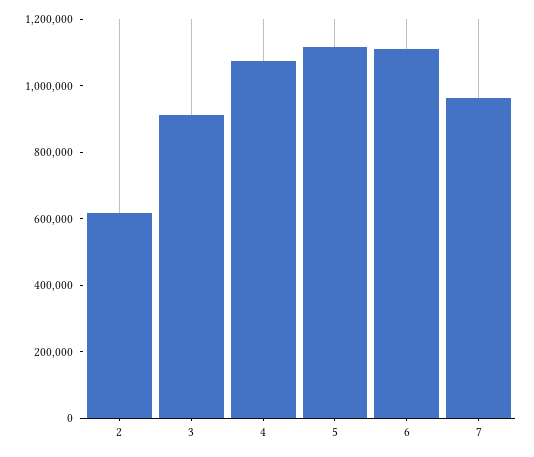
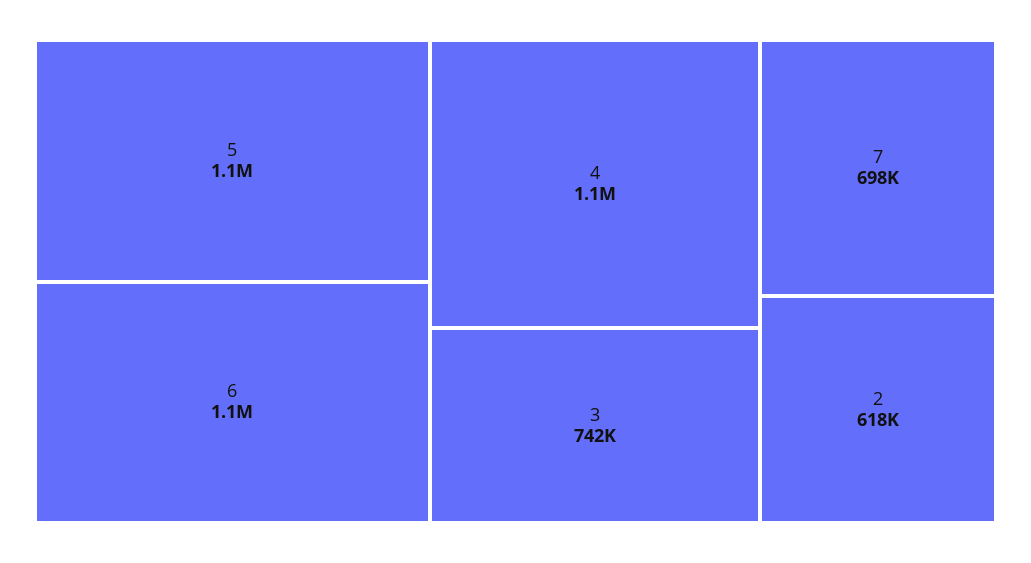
3: 900000 -> 742000
7: 950000 -> 698000

